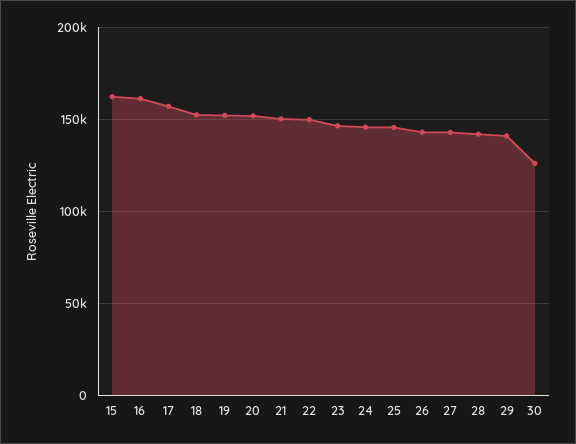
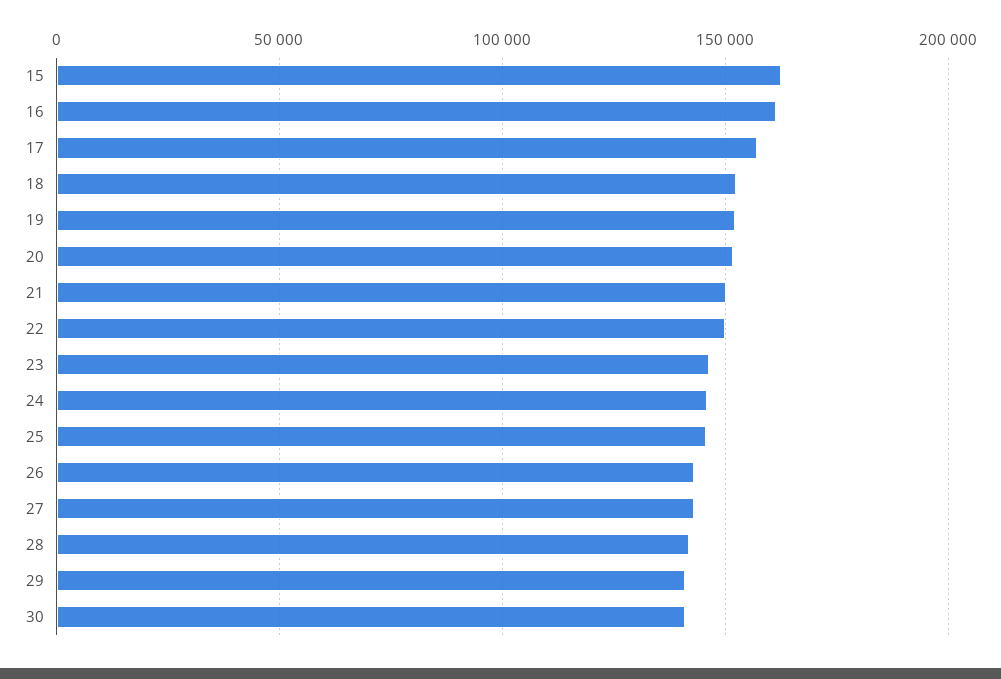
30: 125000 -> 140000

